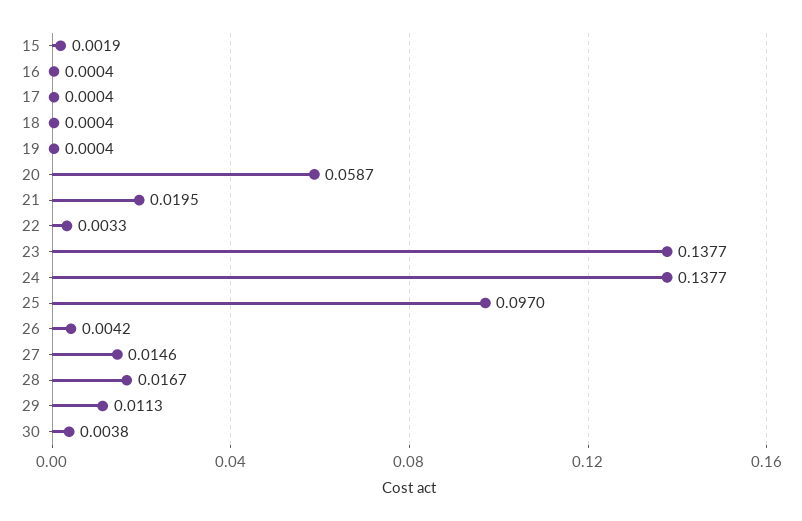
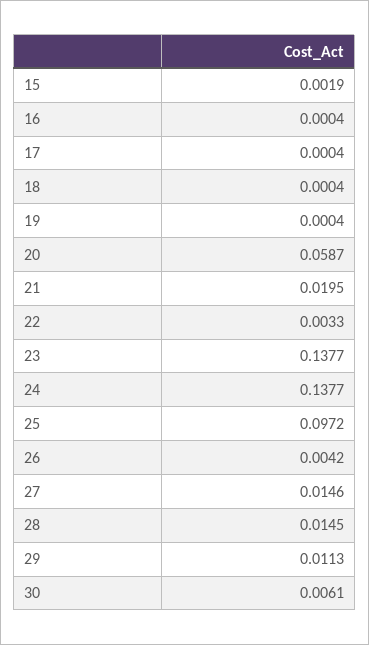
25: 0.097 -> 0.0972
28: 0.0167 -> 0.0145
30: 0.0038 -> 0.0061

